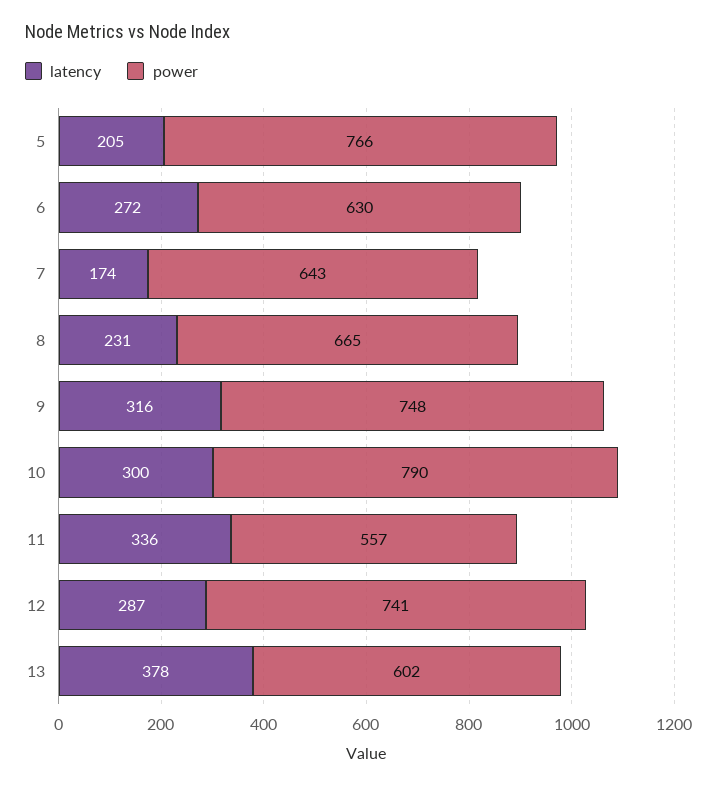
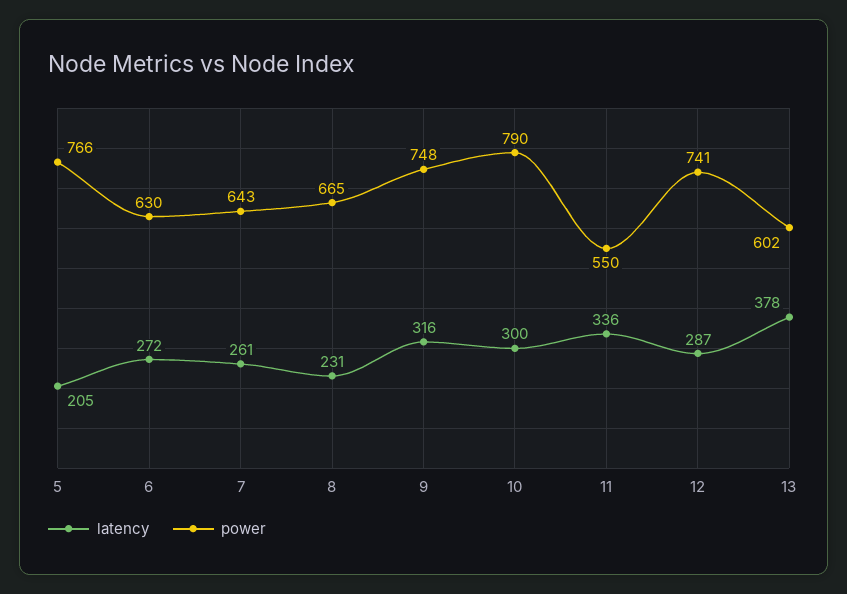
latency, 7: 174 -> 261
power, 11: 557 -> 550

